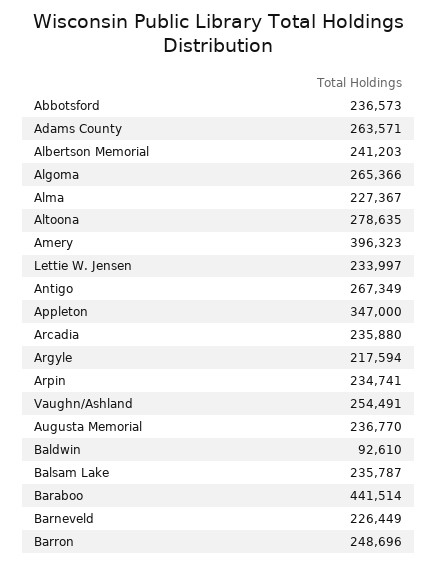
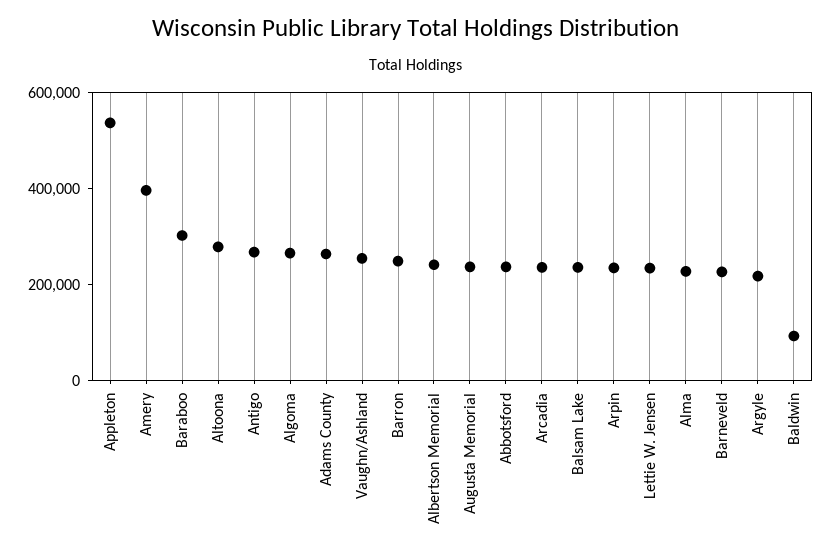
Appleton: 347000 -> 550000
Baraboo: 441514 -> 300000

